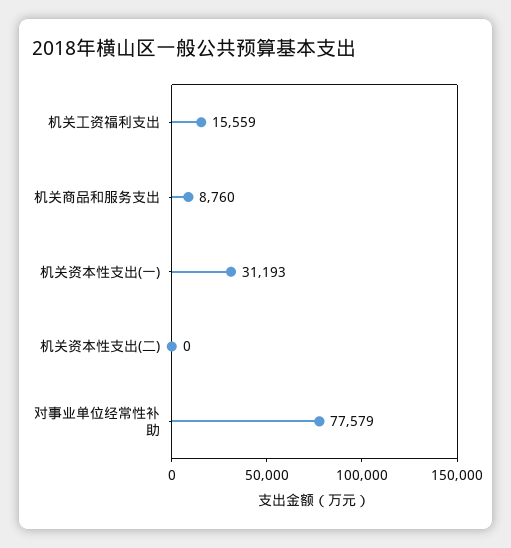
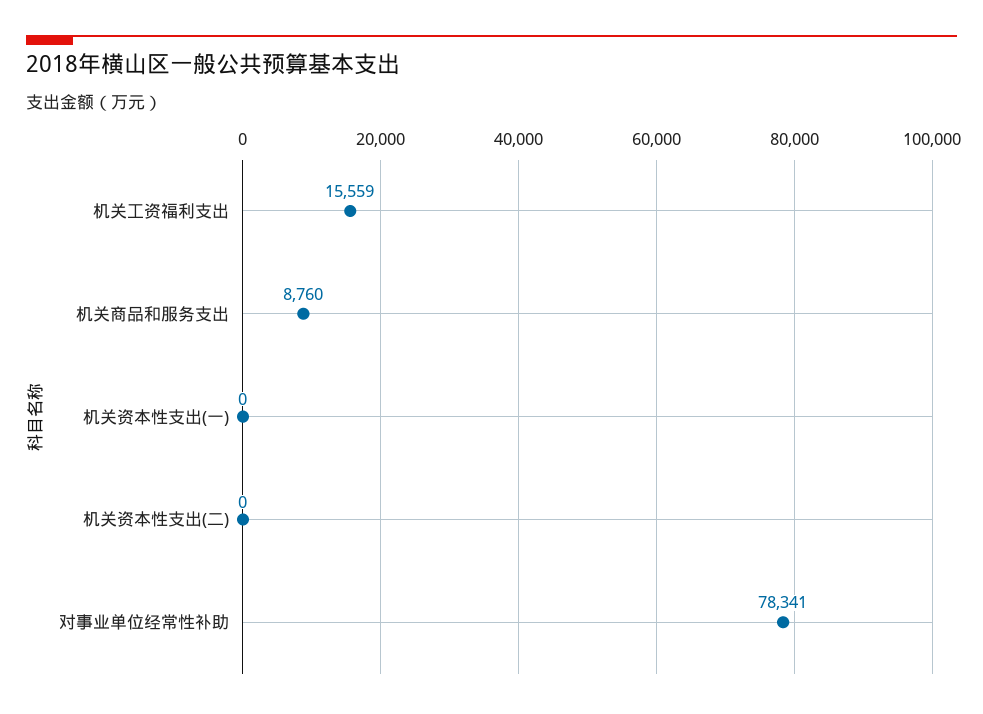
机关资本性支出(一): 31193 -> 0
对事业单位经常性补助: 77579 -> 78341

